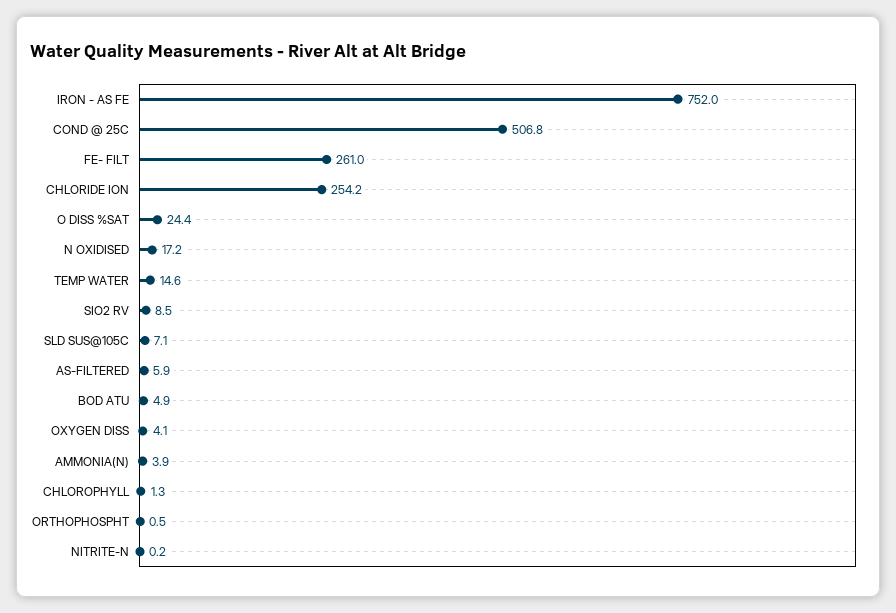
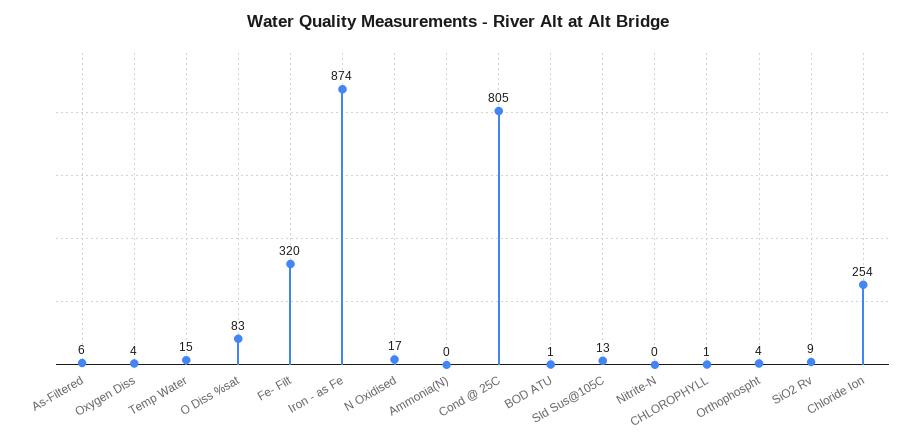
IRON - AS FE: 752 -> 874
COND @ 25C: 506.8 -> 805
FE- FILT: 261 -> 320
O DISS %SAT: 24.4 -> 83
SLD SUS@105C: 7.1 -> 13
BOD ATU: 4.9 -> 1
AMMONIA(N): 3.9 -> 0
ORTHOPHOSPHT: 0.5 -> 4

